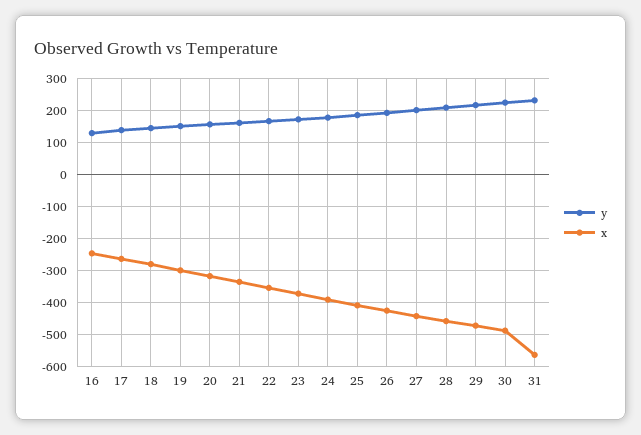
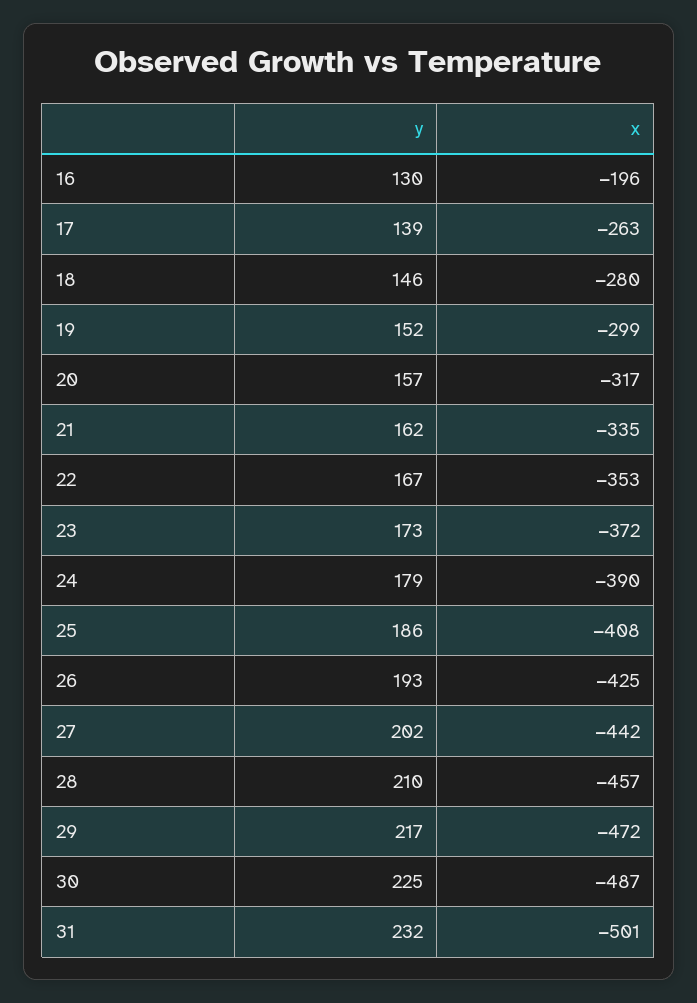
x, 16: -240 -> -196
x, 31: -560 -> -501

